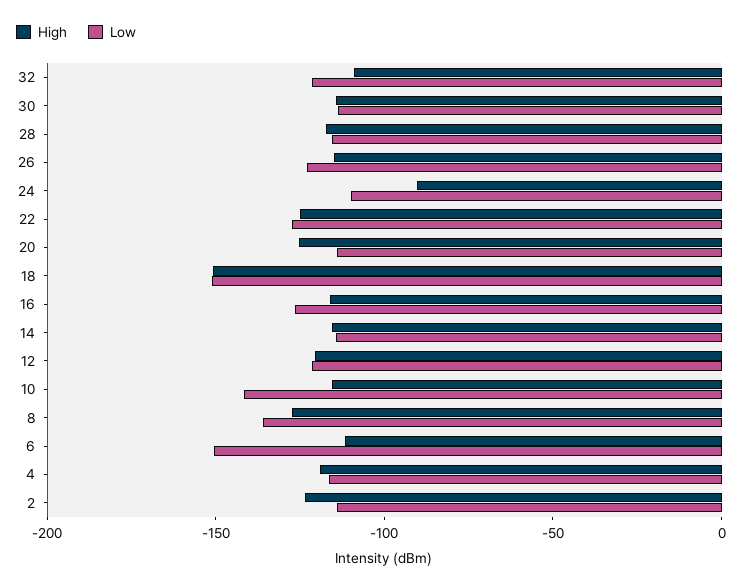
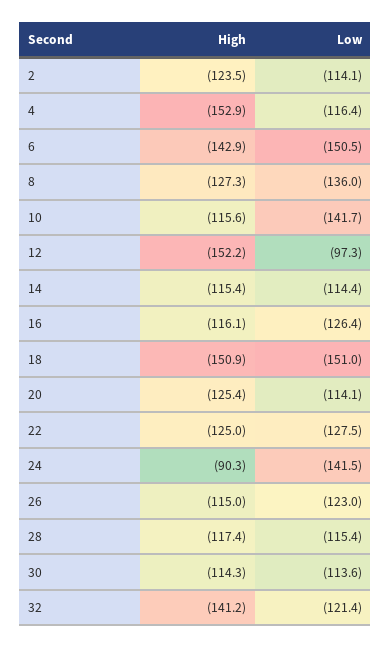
High, 32: -110 -> -141.2
Low, 24: -110 -> -141.5
High, 12: -120 -> -152.2
Low, 12: -120 -> -97.3
High, 6: -110 -> -142.9
High, 4: -120 -> -152.9

